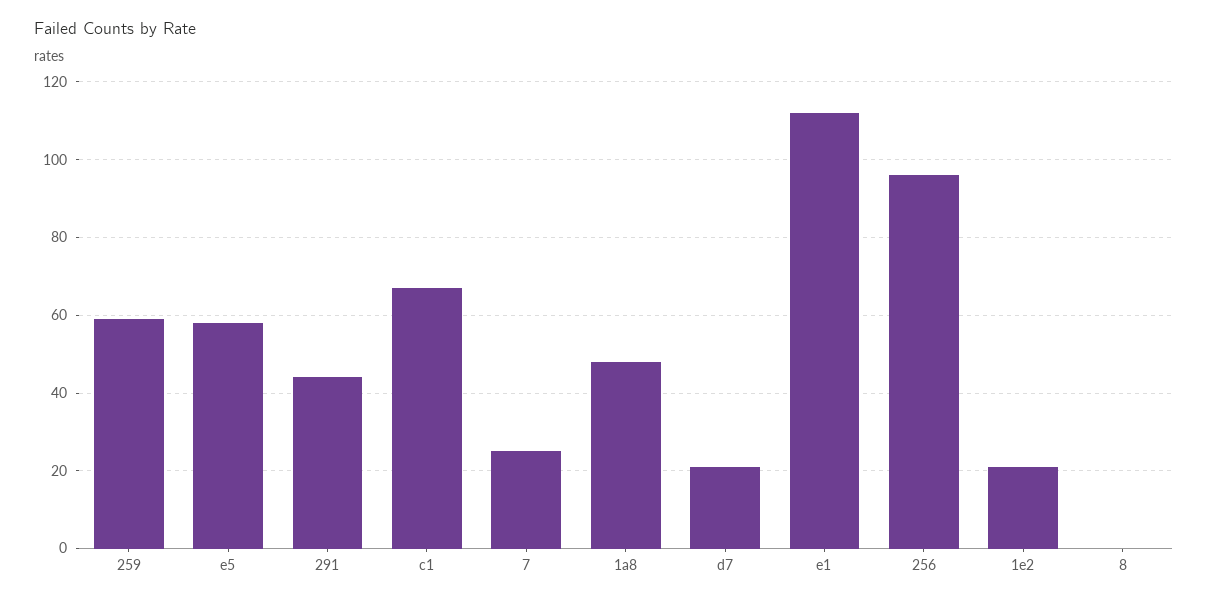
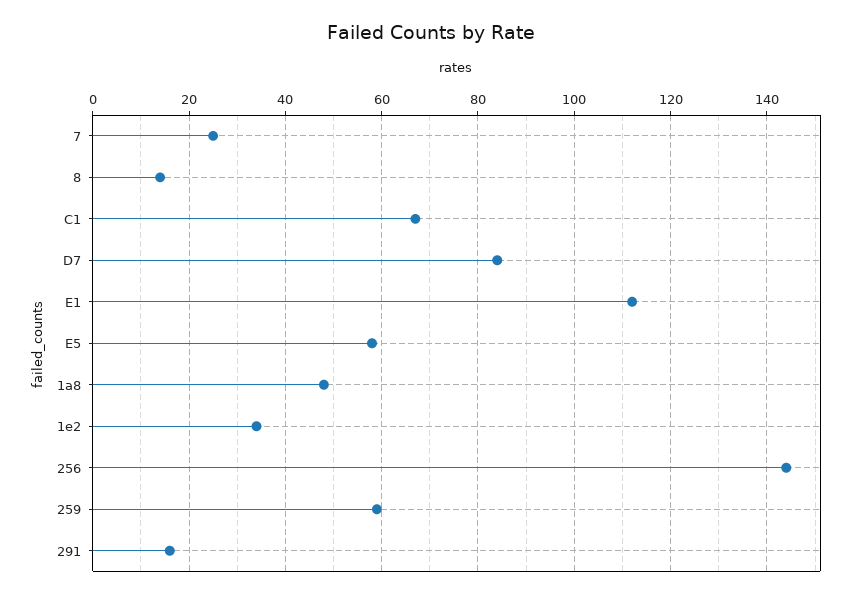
291: 45 -> 15
d7: 20 -> 85
256: 95 -> 145
1e2: 20 -> 35
8: 0 -> 15

